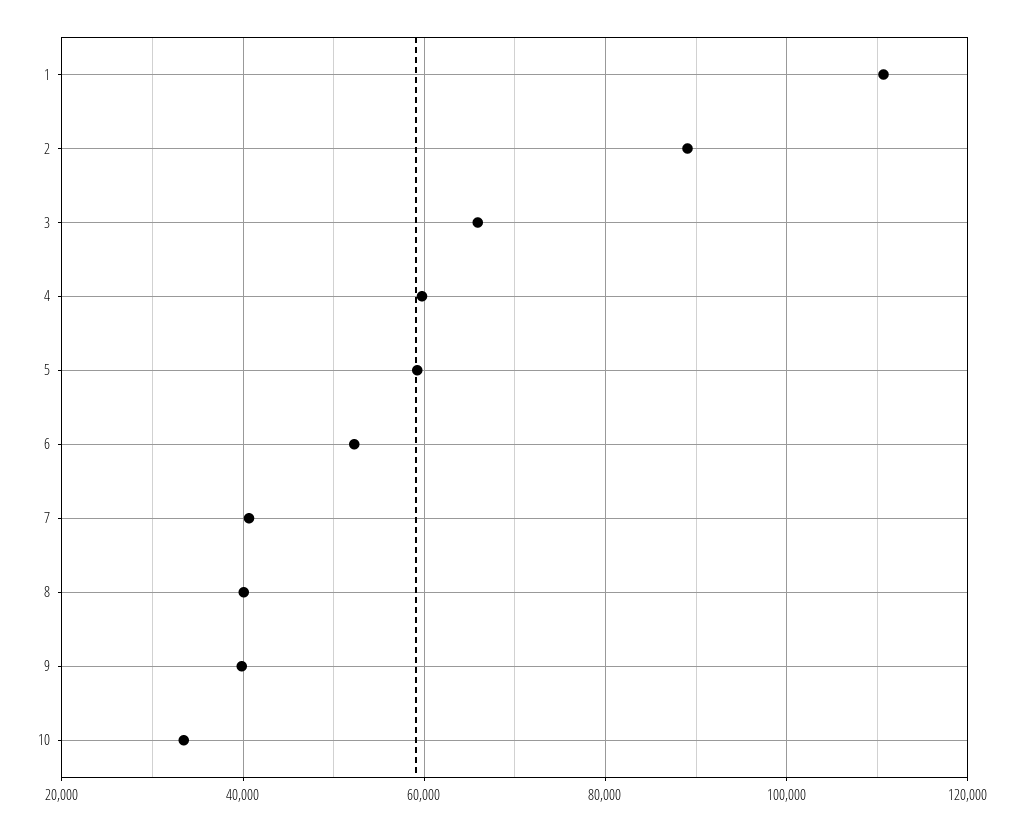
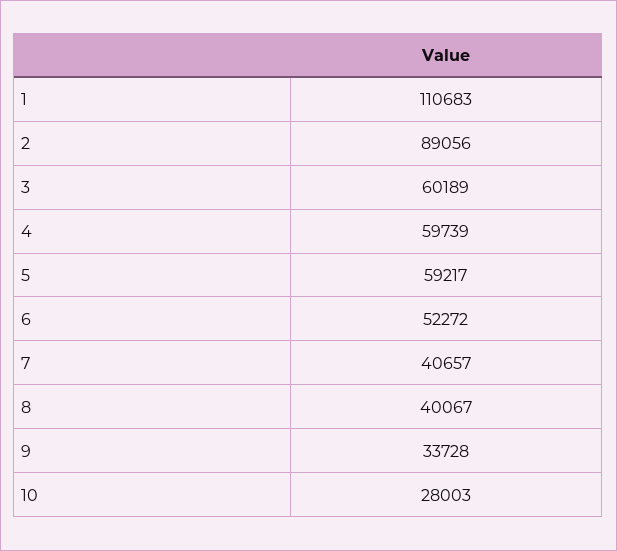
3: 66000 -> 60189
9: 40000 -> 33728
10: 34000 -> 28003

